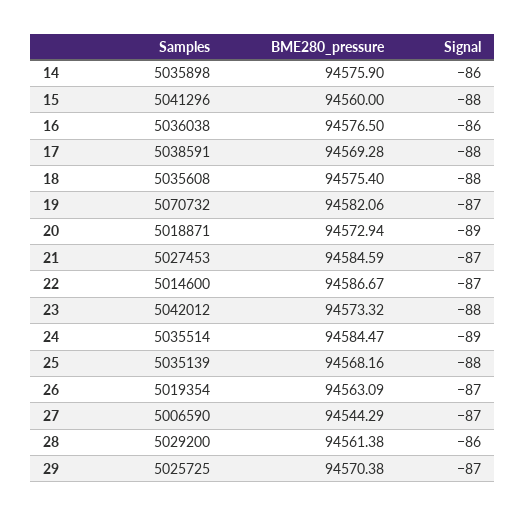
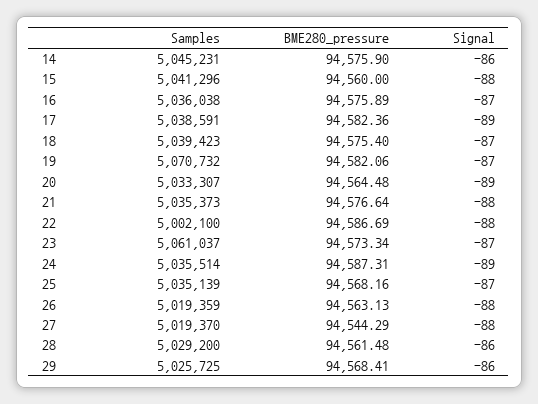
Samples, 14: 5035898 -> 5045231
BME280_pressure, 16: 94576.5 -> 94575.89
Signal, 16: -86 -> -87
BME280_pressure, 17: 94569.28 -> 94582.36
Signal, 17: -88 -> -89
Samples, 18: 5035608 -> 5039423
Signal, 18: -88 -> -87
Samples, 20: 5018871 -> 5033307
BME280_pressure, 20: 94572.94 -> 94564.48
Samples, 21: 5027453 -> 5035373
BME280_pressure, 21: 94584.59 -> 94576.64
Signal, 21: -87 -> -88
Samples, 22: 5014600 -> 5002100
BME280_pressure, 22: 94586.67 -> 94586.69
Signal, 22: -87 -> -88
Samples, 23: 5042012 -> 5061037
BME280_pressure, 23: 94573.32 -> 94573.34
Signal, 23: -88 -> -87
BME280_pressure, 24: 94584.47 -> 94587.31
Signal, 25: -88 -> -87
Samples, 26: 5019354 -> 5019359
BME280_pressure, 26: 94563.09 -> 94563.13
Signal, 26: -87 -> -88
Samples, 27: 5006590 -> 5019370
Signal, 27: -87 -> -88
BME280_pressure, 28: 94561.38 -> 94561.48
BME280_pressure, 29: 94570.38 -> 94568.41
Signal, 29: -87 -> -86

